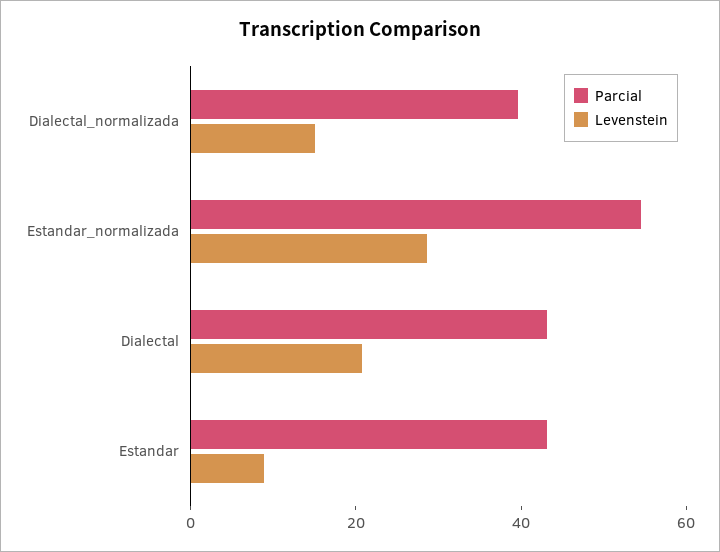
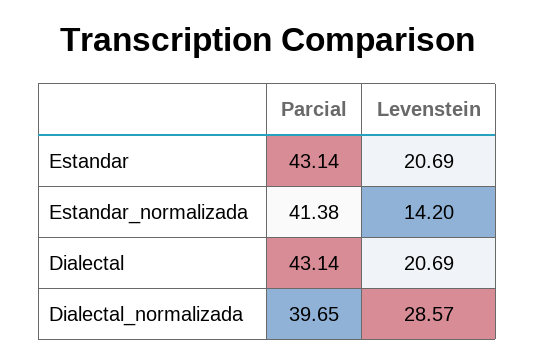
Levenstein, Dialectal_normalizada: 15 -> 28.57
Parcial, Estandar_normalizada: 55 -> 41.38
Levenstein, Estandar_normalizada: 30 -> 14.2
Levenstein, Estandar: 10 -> 20.69

